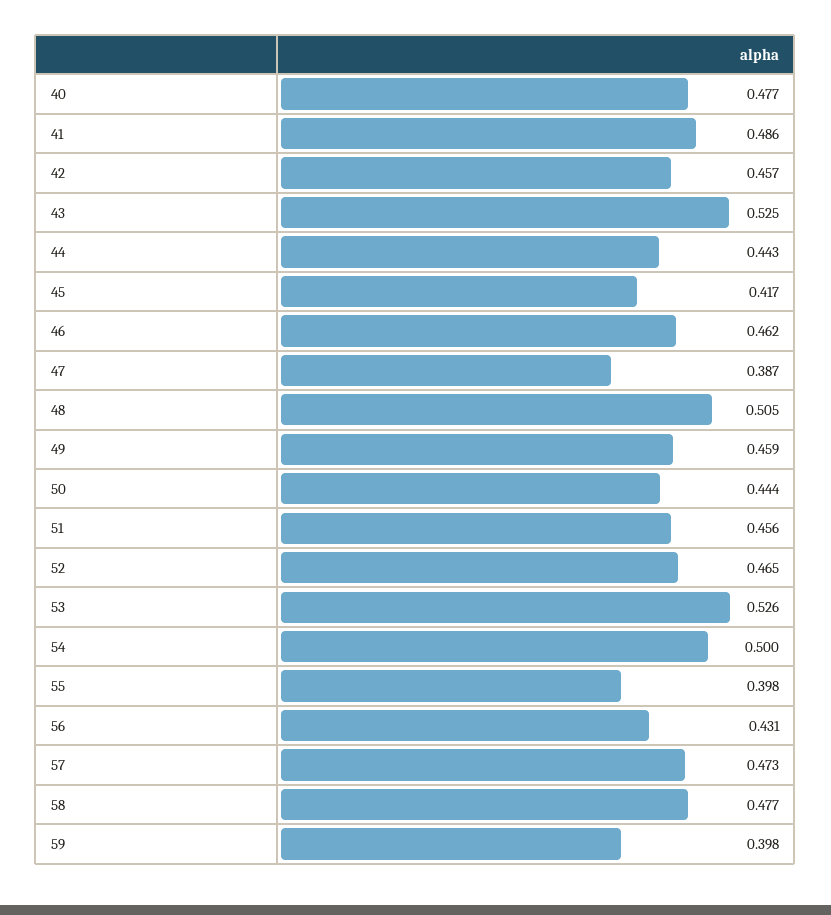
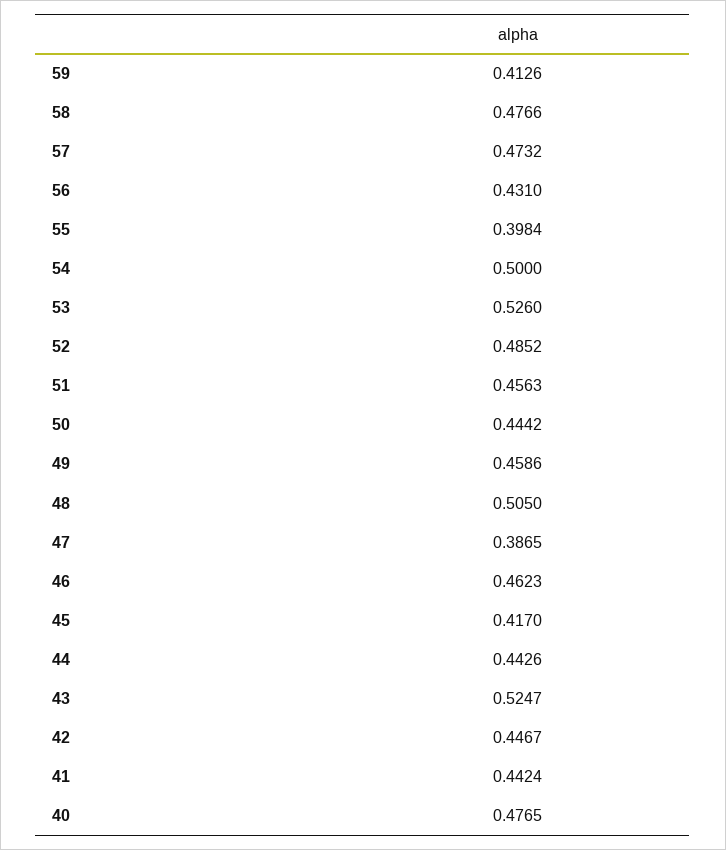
41: 0.486 -> 0.4424
42: 0.457 -> 0.4467
52: 0.465 -> 0.4852
59: 0.398 -> 0.4126

